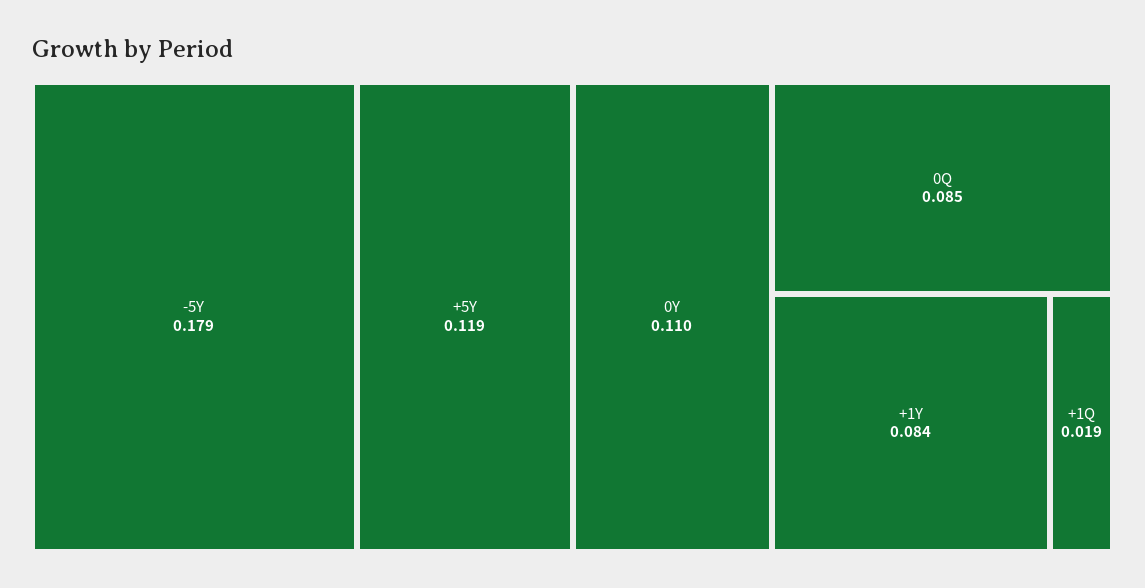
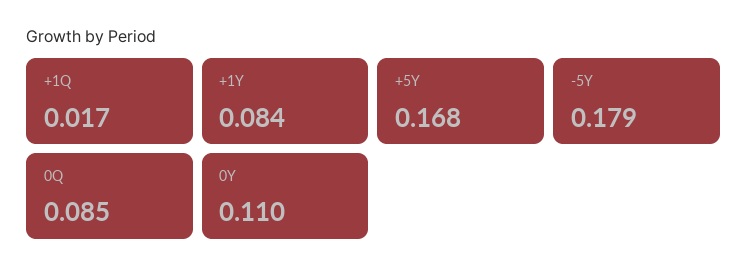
+5Y: 0.119 -> 0.168
+1Q: 0.019 -> 0.017

